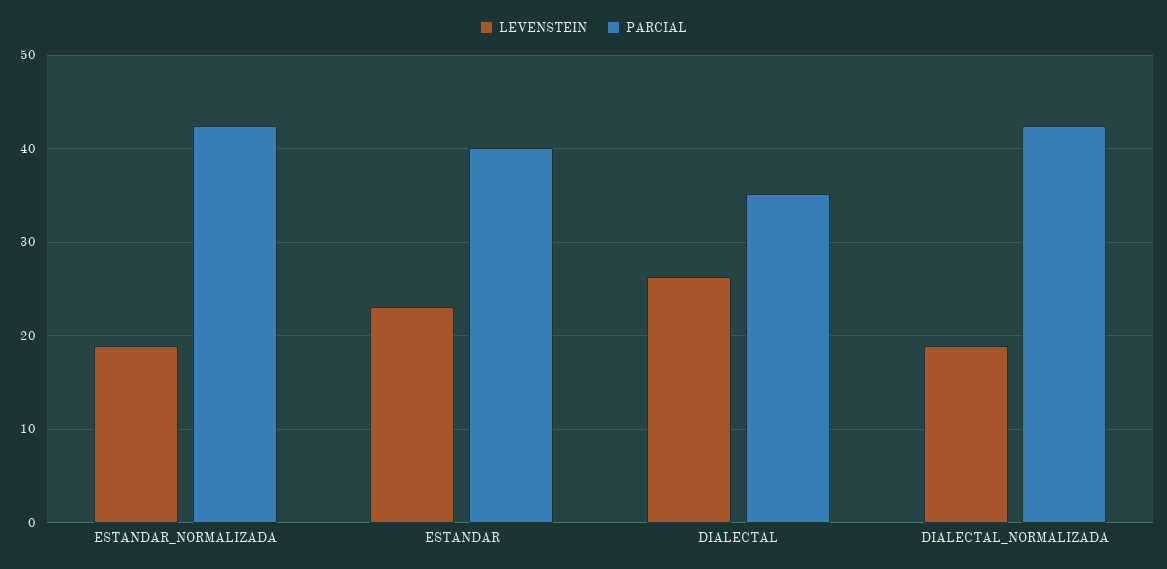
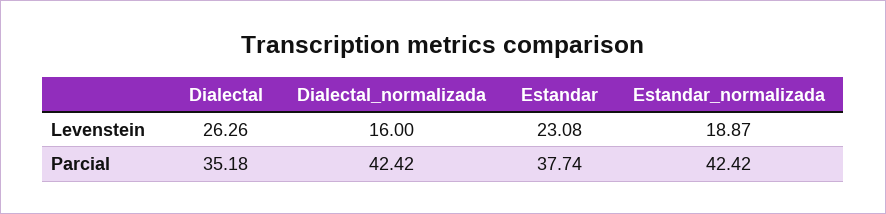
PARCIAL, ESTANDAR: 40 -> 37.74
LEVENSTEIN, DIALECTAL_NORMALIZADA: 19 -> 16

